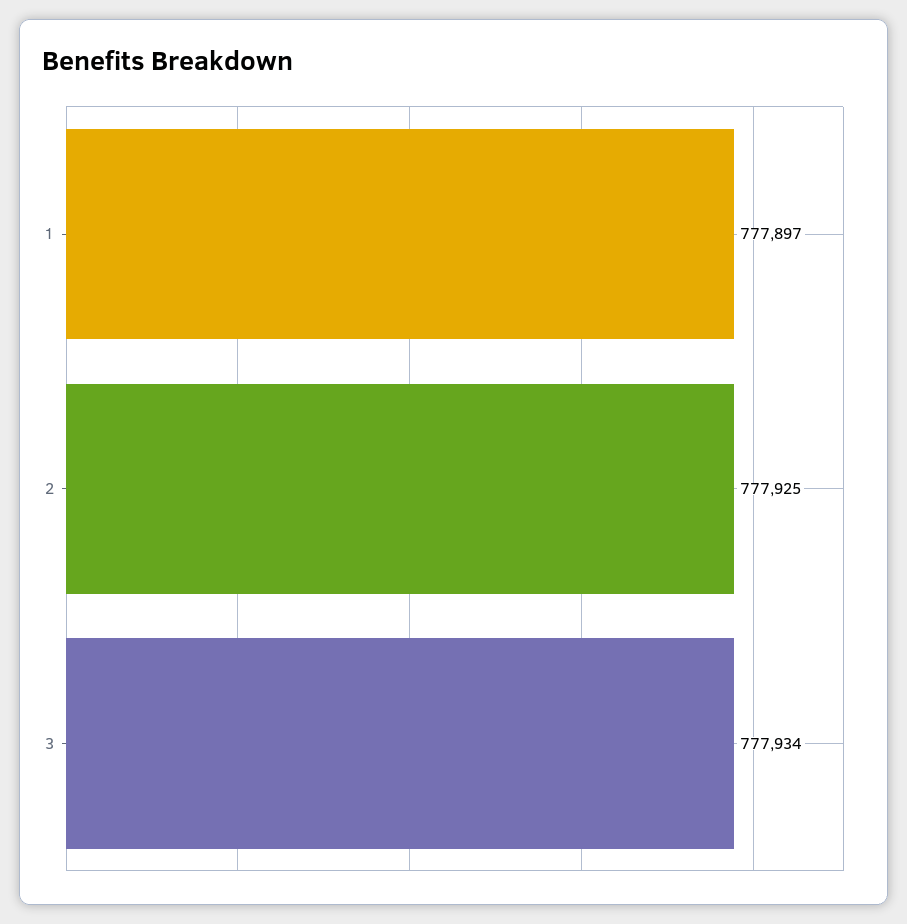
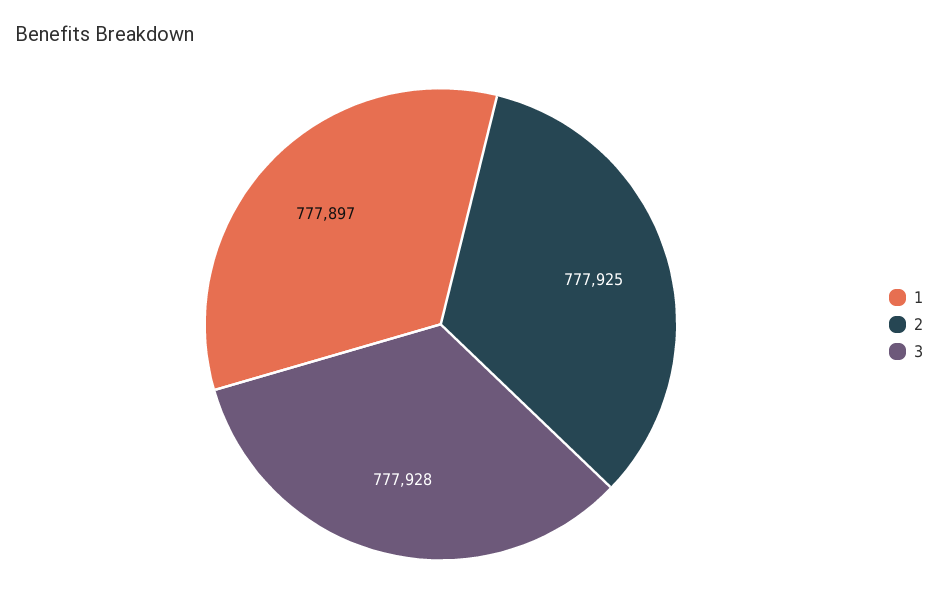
3: 777934 -> 777928

